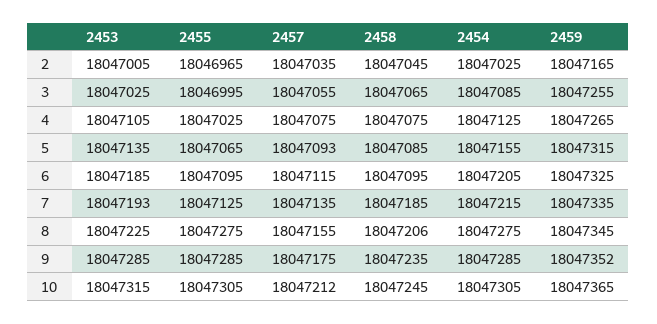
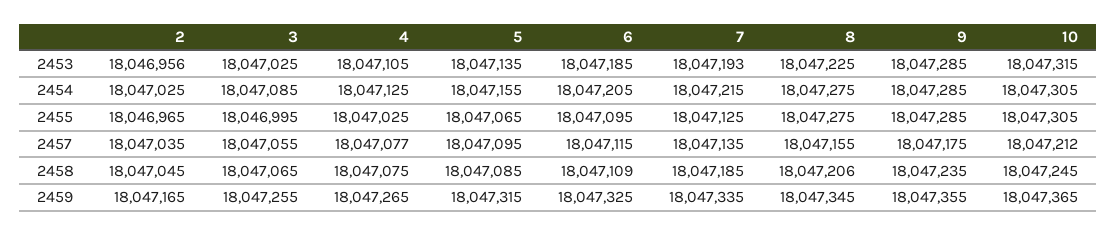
2453, 2: 18047005 -> 18046956
2457, 4: 18047075 -> 18047077
2457, 5: 18047093 -> 18047095
2458, 6: 18047095 -> 18047109
2459, 9: 18047352 -> 18047355

